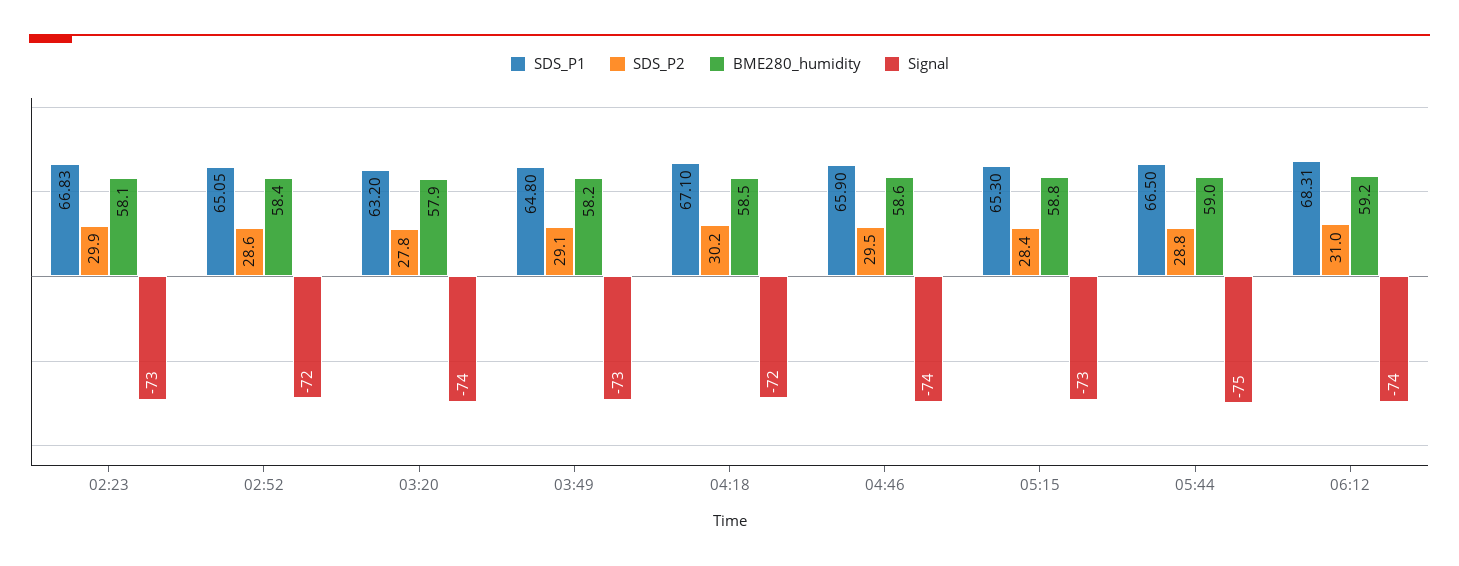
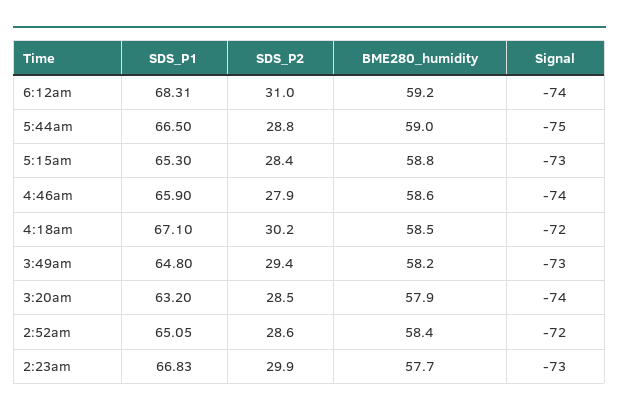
BME280_humidity, 02:23: 58.1 -> 57.7
SDS_P2, 03:20: 27.8 -> 28.5
SDS_P2, 03:49: 29.1 -> 29.4
SDS_P2, 04:46: 29.5 -> 27.9

